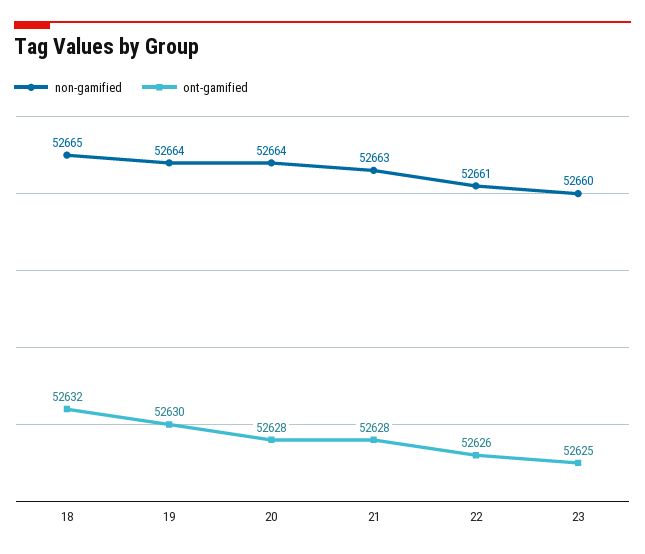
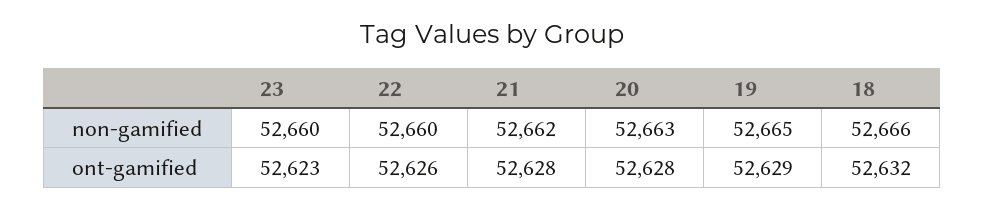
non-gamified, 18: 52665 -> 52666
non-gamified, 19: 52664 -> 52665
ont-gamified, 19: 52630 -> 52629
non-gamified, 20: 52664 -> 52663
non-gamified, 21: 52663 -> 52662
non-gamified, 22: 52661 -> 52660
ont-gamified, 23: 52625 -> 52623

